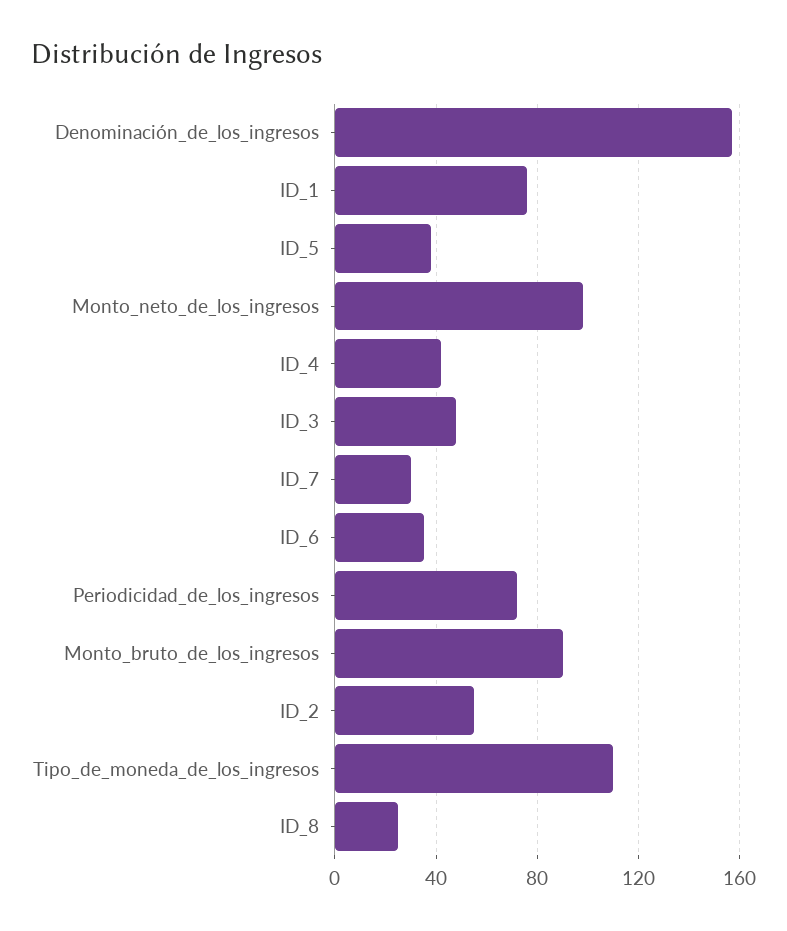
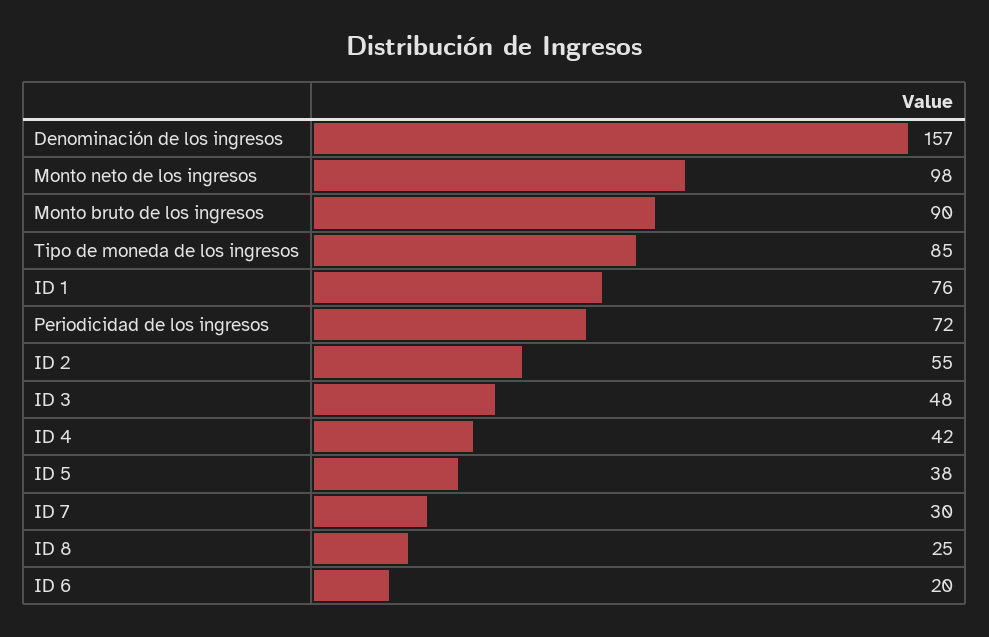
ID_6: 35 -> 20
Tipo_de_moneda_de_los_ingresos: 110 -> 85

